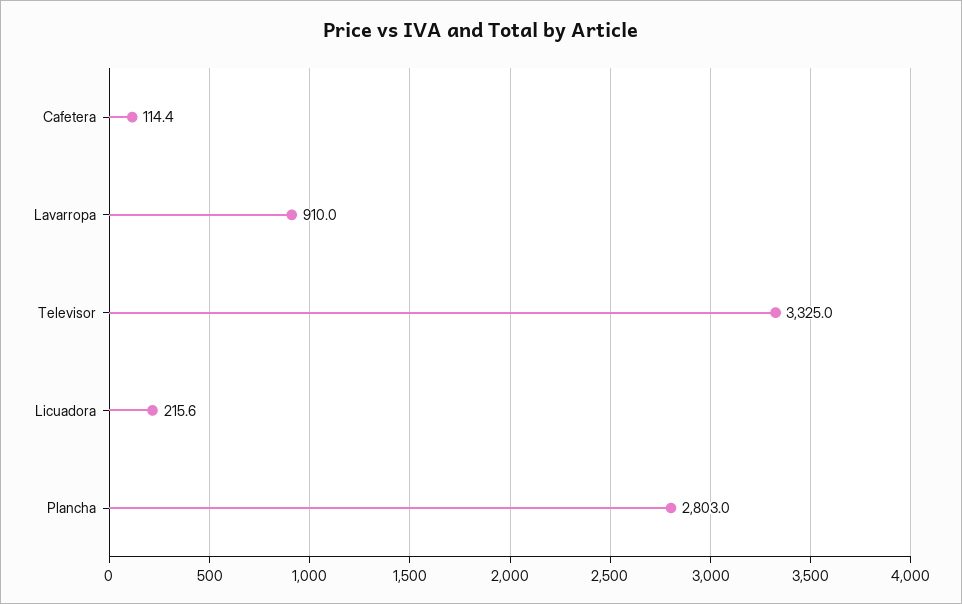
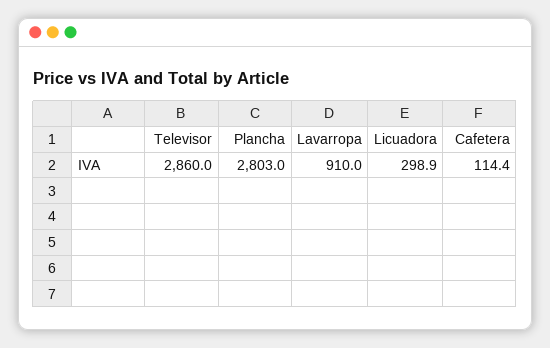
Televisor: 3325 -> 2860
Licuadora: 215.6 -> 298.9

